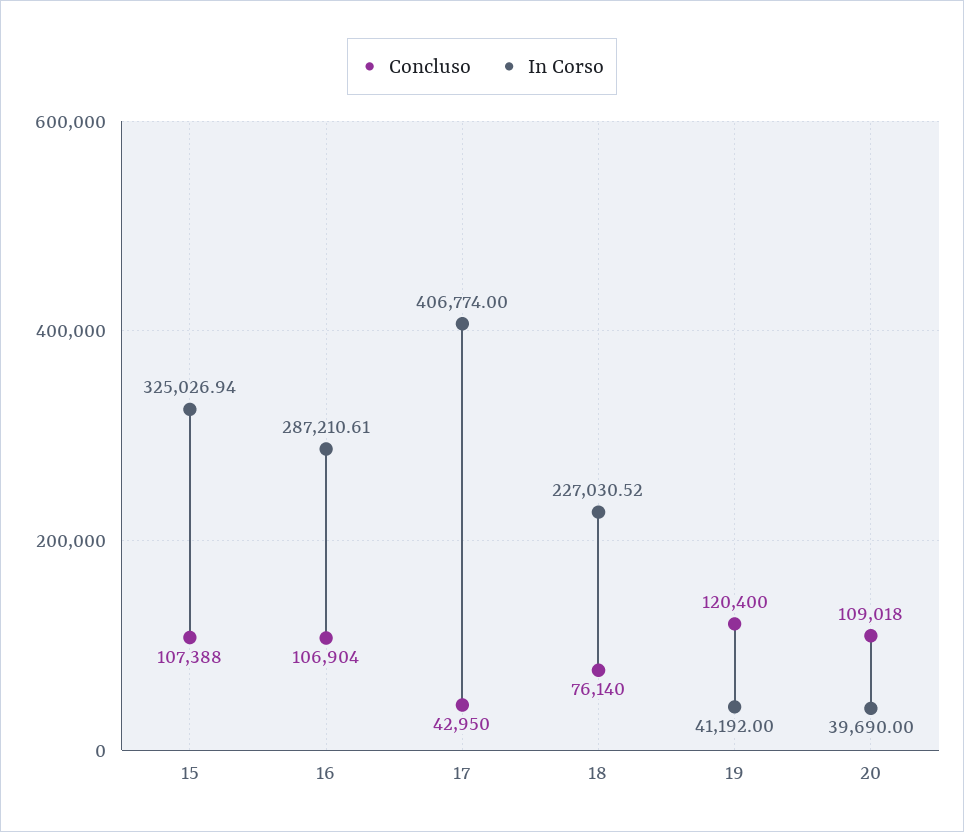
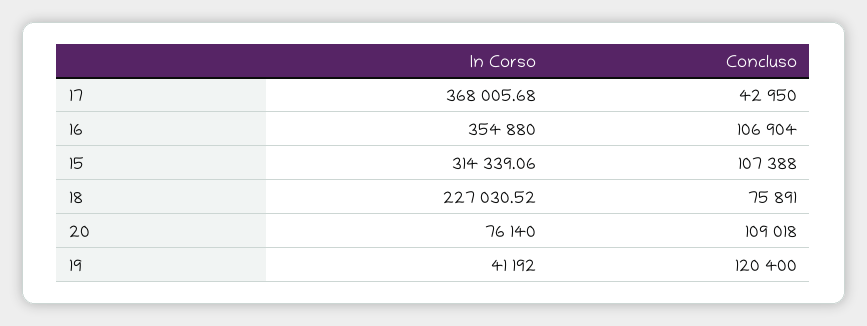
In Corso, 15: 325026.94 -> 314339.06
In Corso, 16: 287210.61 -> 354880
In Corso, 17: 406774 -> 368005.68
Concluso, 18: 76140 -> 75891
In Corso, 20: 39690 -> 76140

